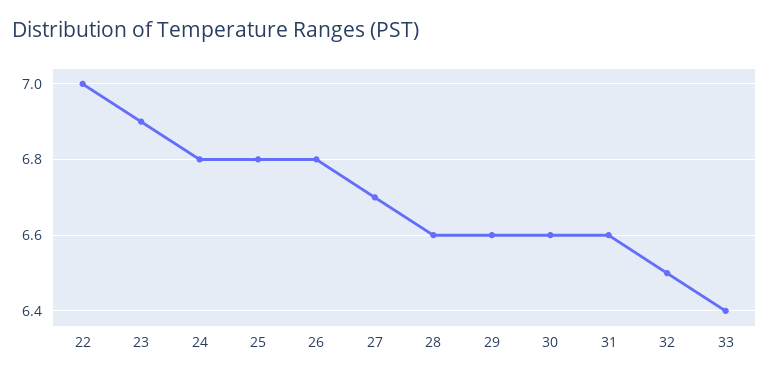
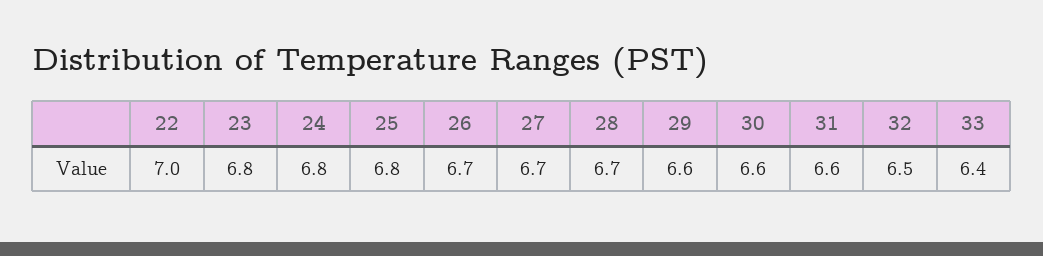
23: 6.9 -> 6.8
26: 6.8 -> 6.7
28: 6.6 -> 6.7

